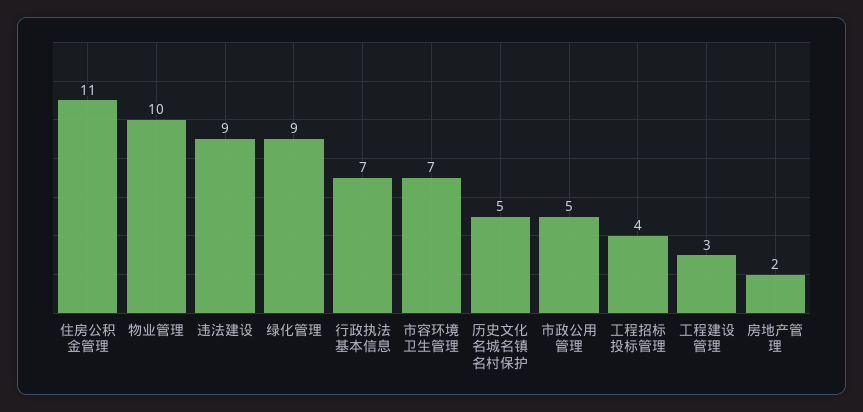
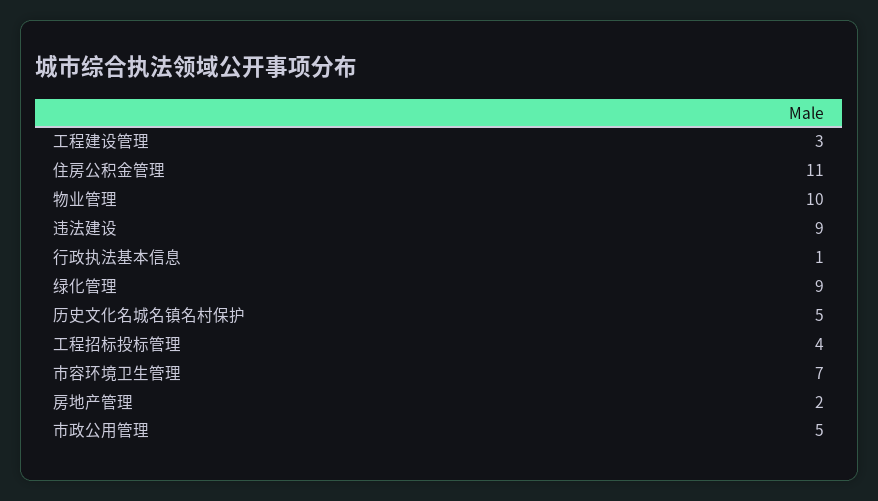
行政执法基本信息: 7 -> 1

